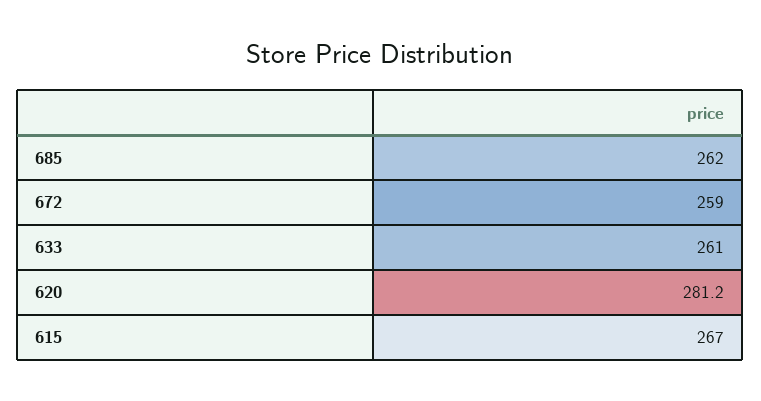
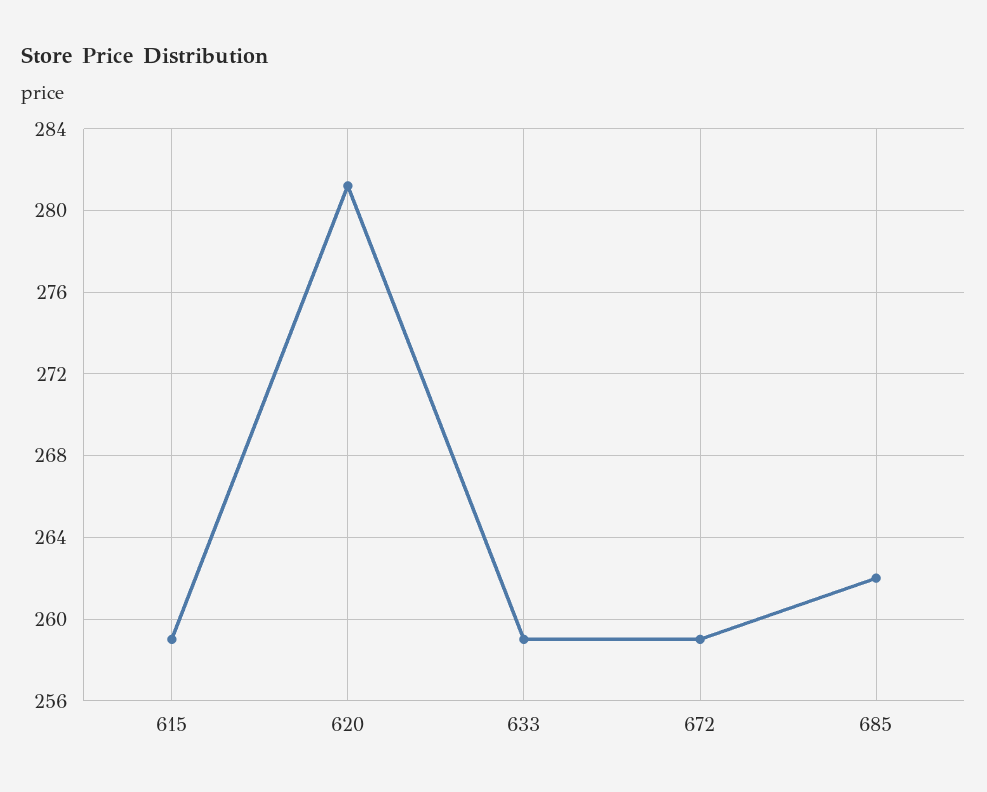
633: 261 -> 259
615: 267 -> 259

